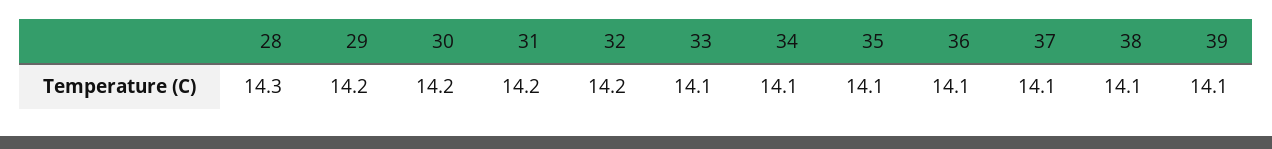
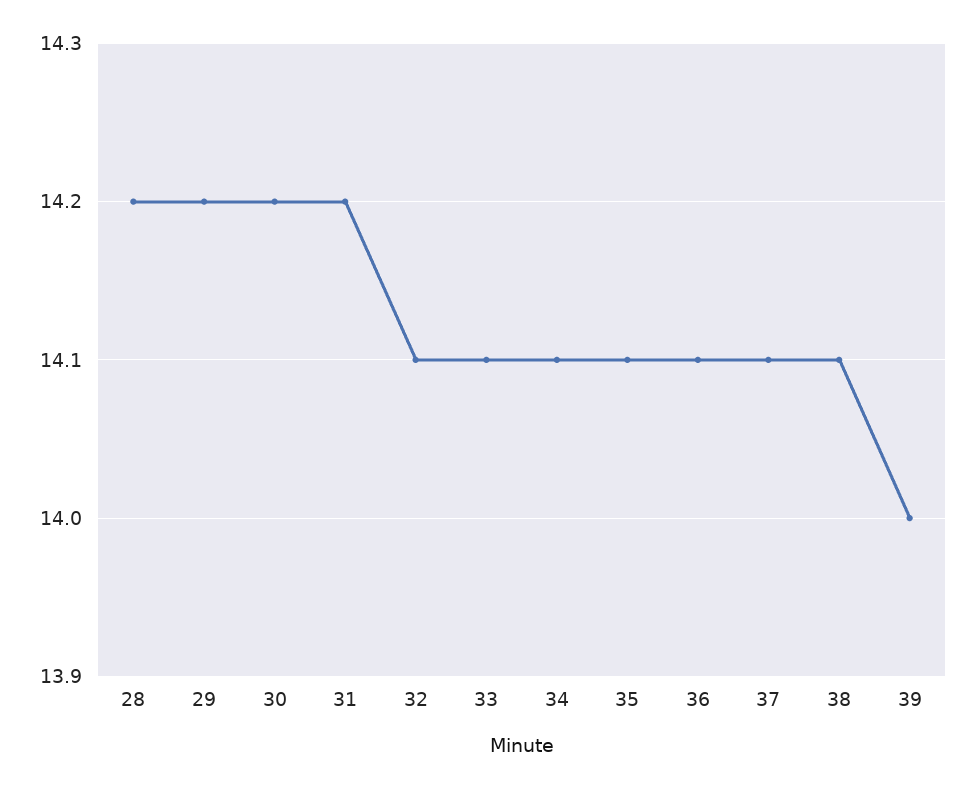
28: 14.3 -> 14.2
32: 14.2 -> 14.1
39: 14.1 -> 14

